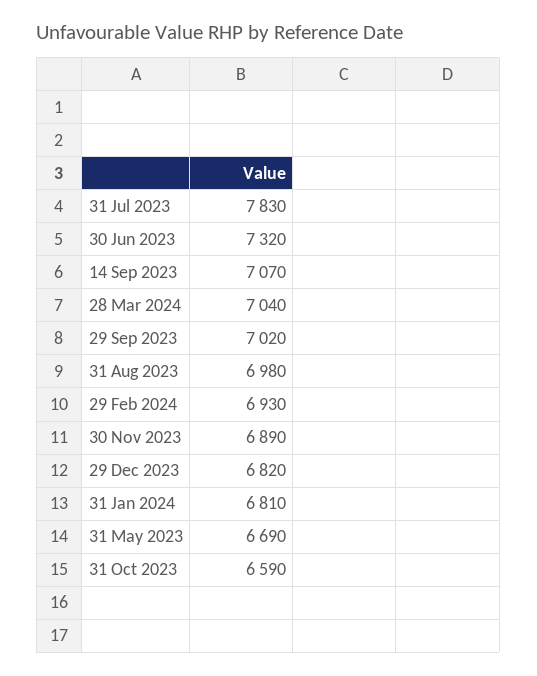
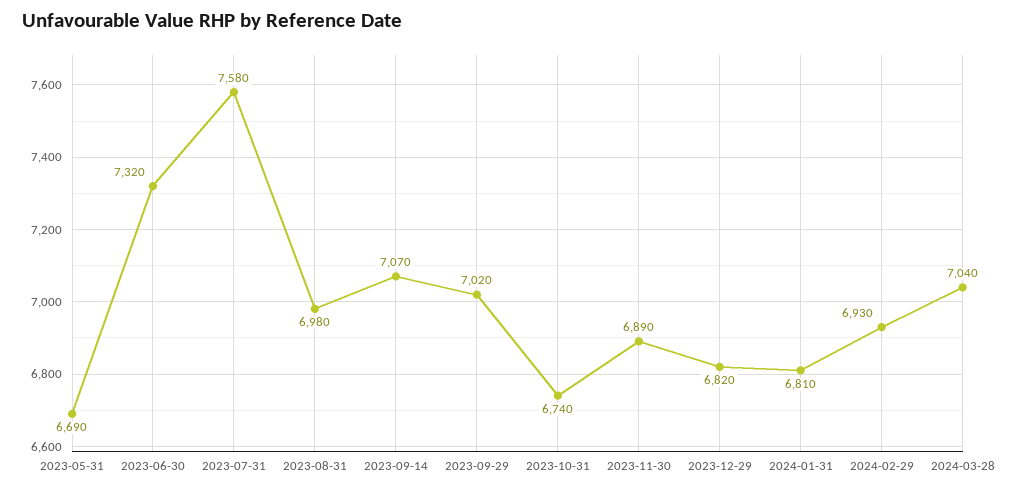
31 Jul 2023: 7830 -> 7580
31 Oct 2023: 6590 -> 6740

